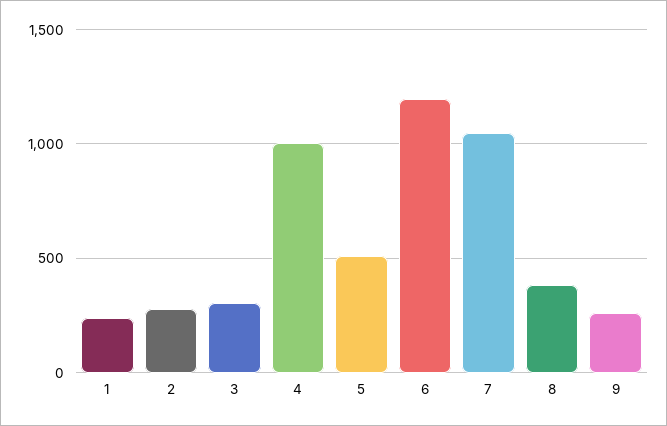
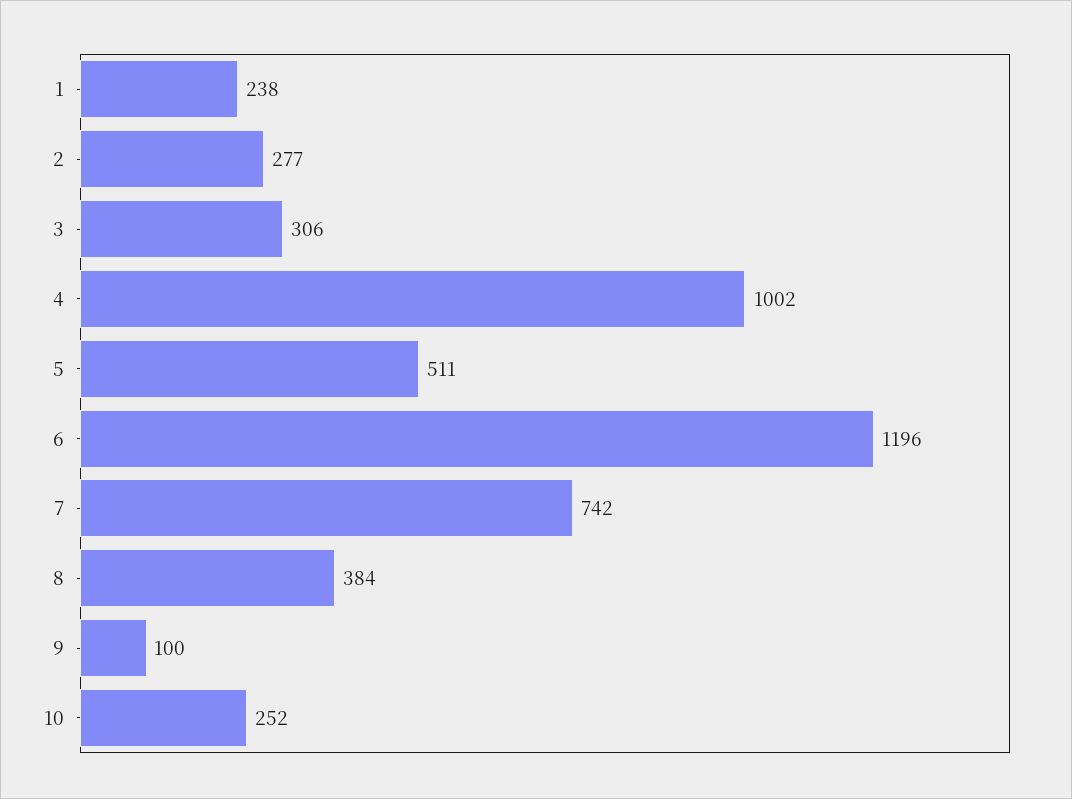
7: 1050 -> 742
9: 250 -> 100
10: none -> 252

